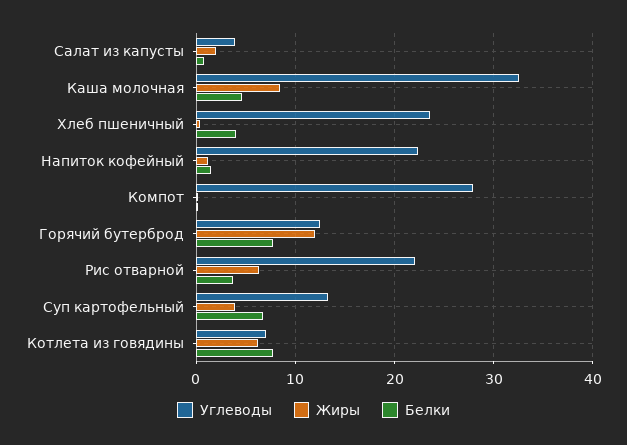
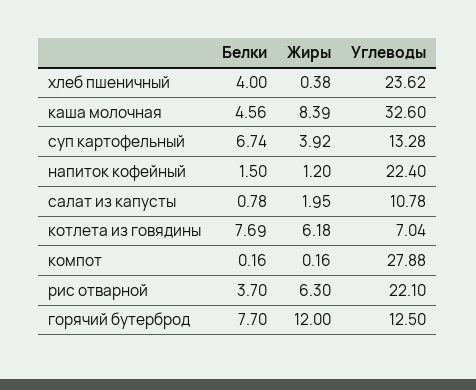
Углеводы, Салат из капусты: 4 -> 10.78

